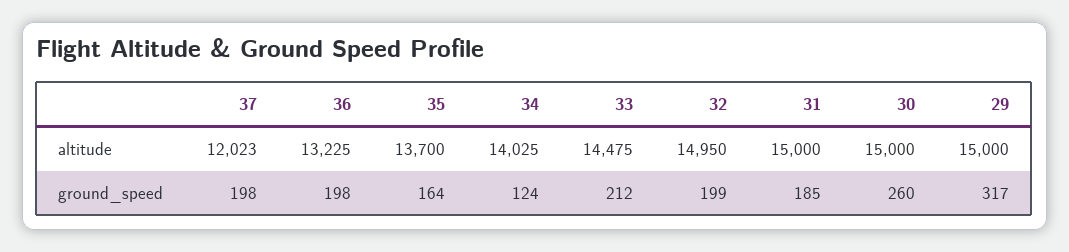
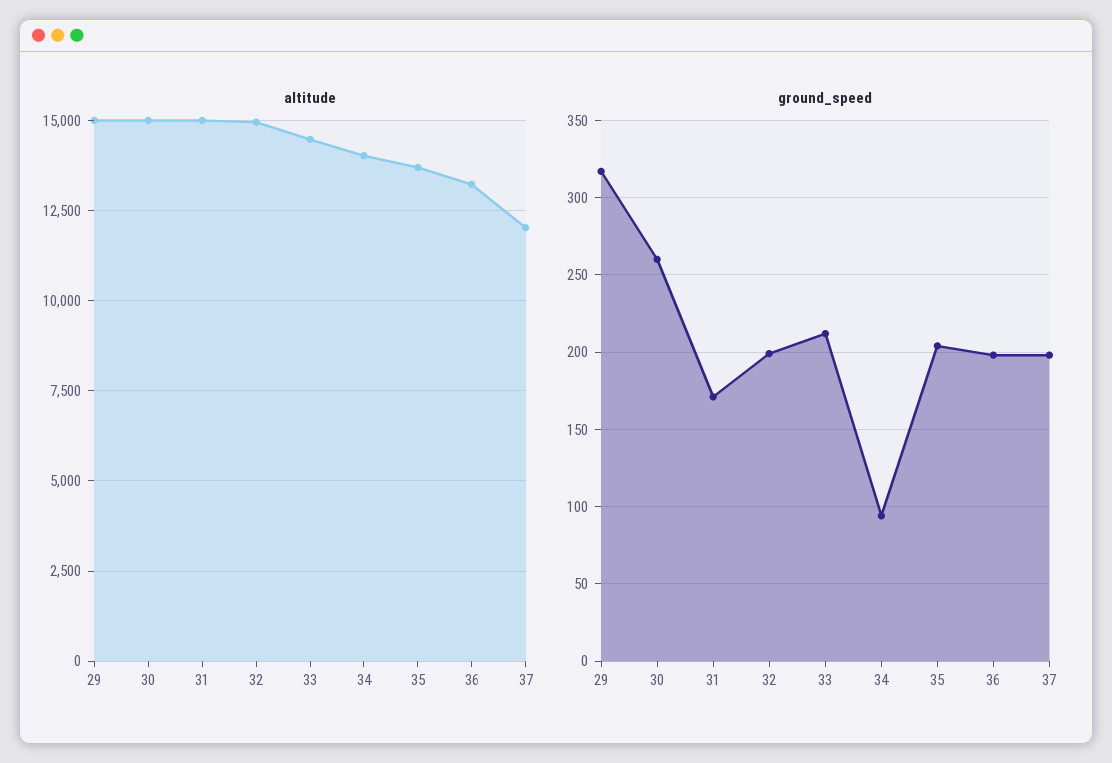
ground_speed, 35: 164 -> 205
ground_speed, 34: 124 -> 95
ground_speed, 31: 185 -> 170

